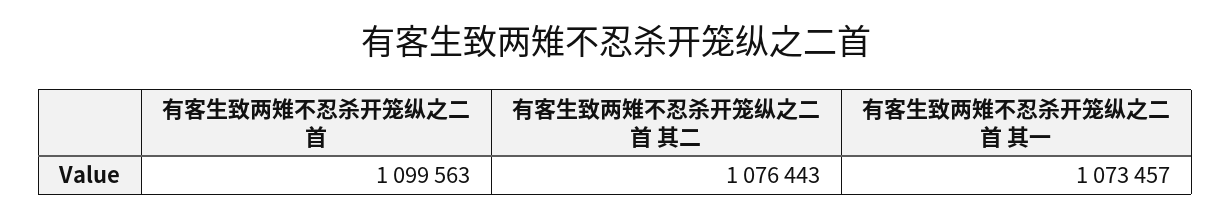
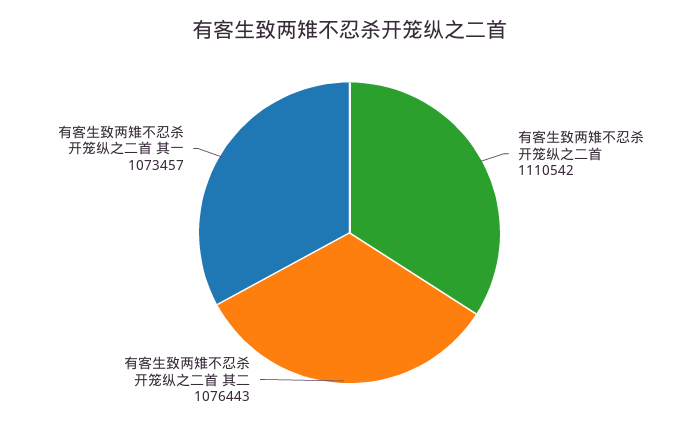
有客生致两雉不忍杀开笼纵之二首: 1099563 -> 1110542

